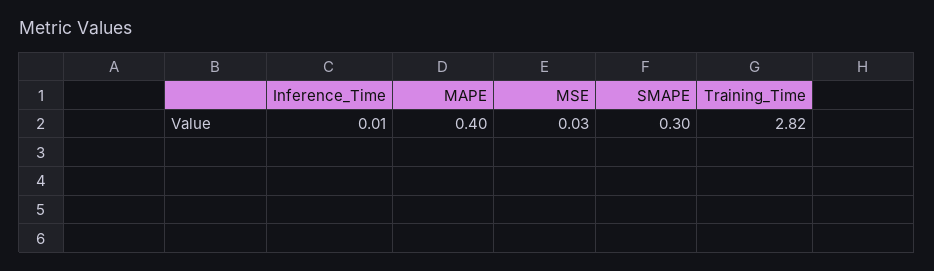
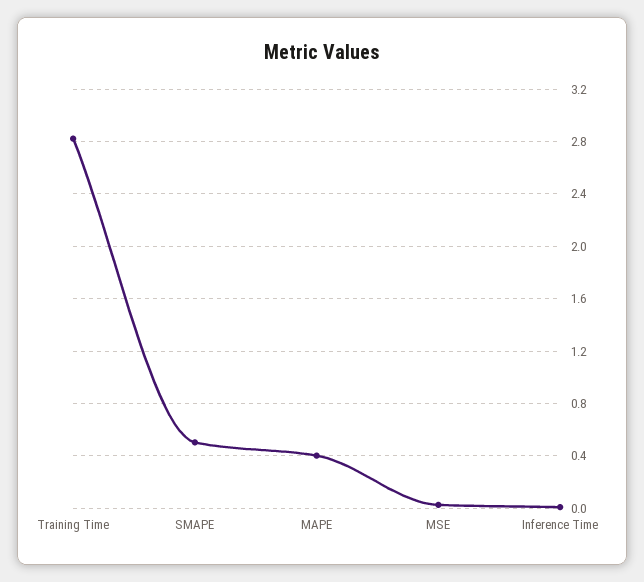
SMAPE: 0.3 -> 0.5

